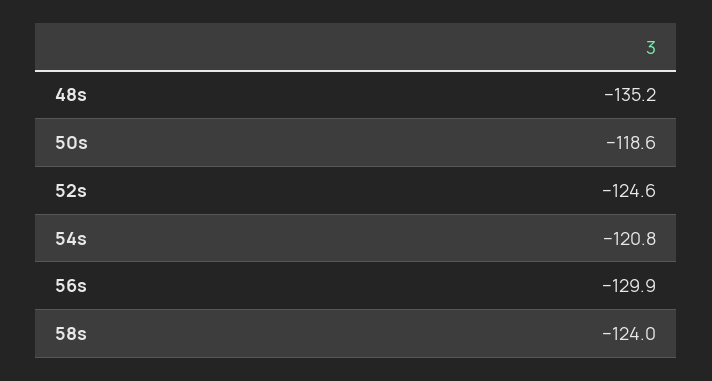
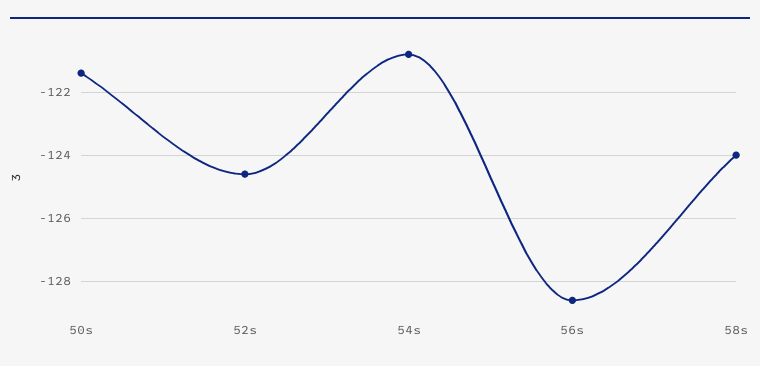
48s: -135.2 -> none
50s: -118.6 -> -121.5
56s: -129.9 -> -128.5

